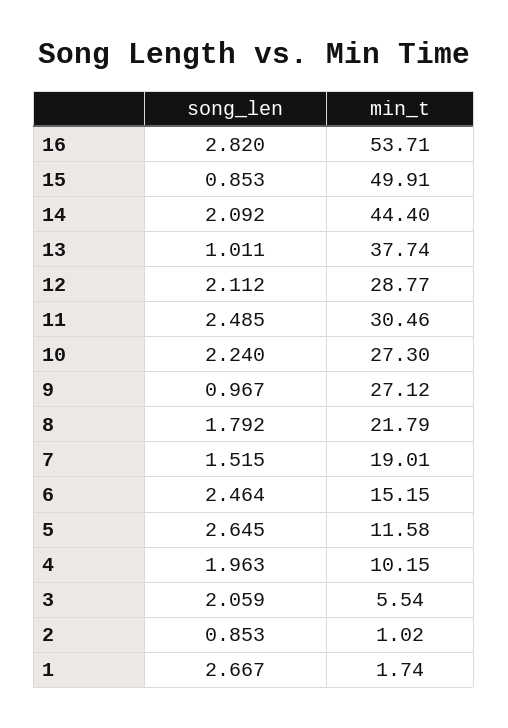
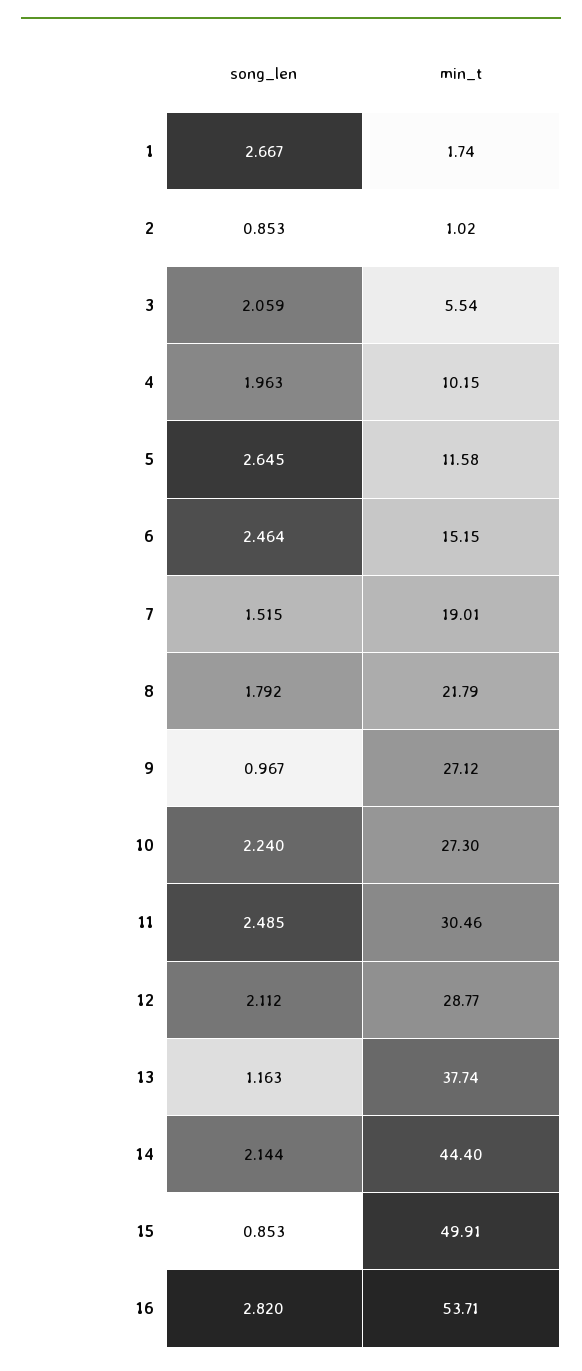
song_len, 14: 2.092 -> 2.144
song_len, 13: 1.011 -> 1.163

